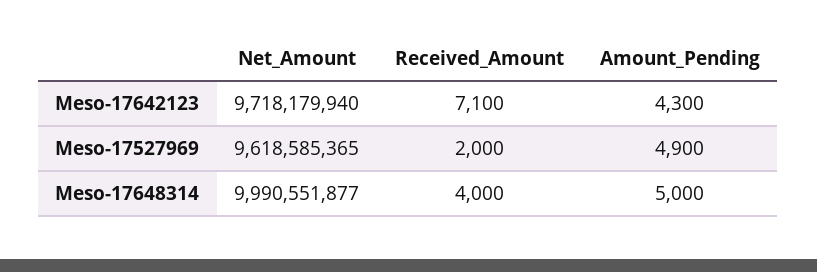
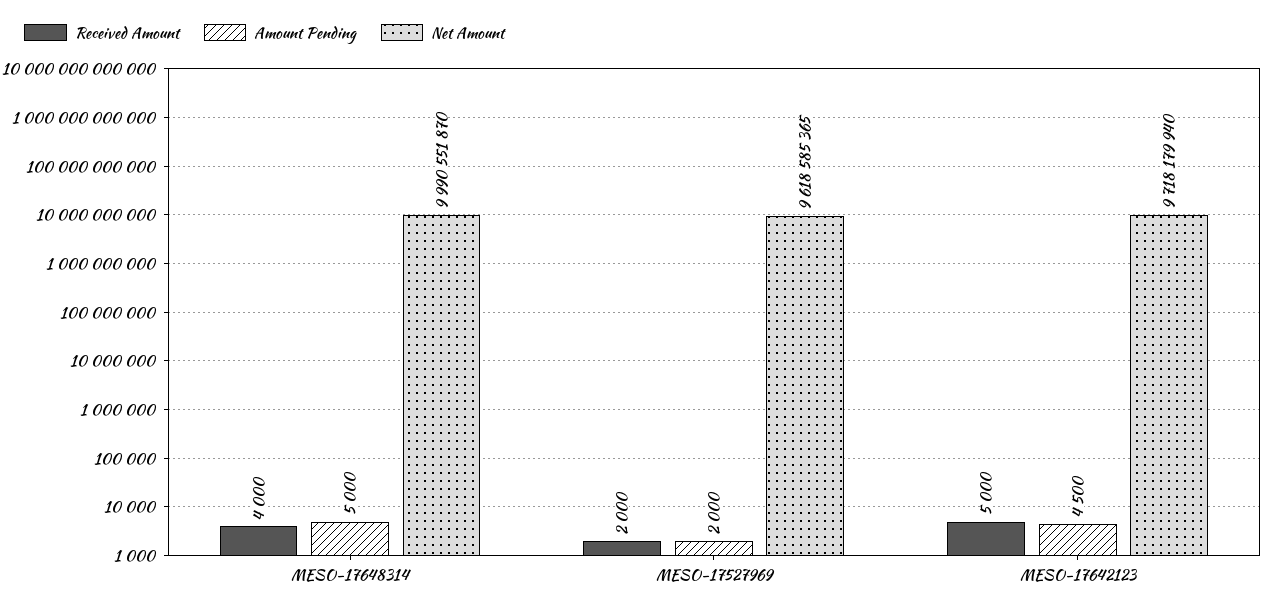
Received_Amount, Meso-17642123: 7100 -> 5000
Amount_Pending, Meso-17642123: 4300 -> 4500
Amount_Pending, Meso-17527969: 4900 -> 2000
Net_Amount, Meso-17648314: 9990551877 -> 9990551870

